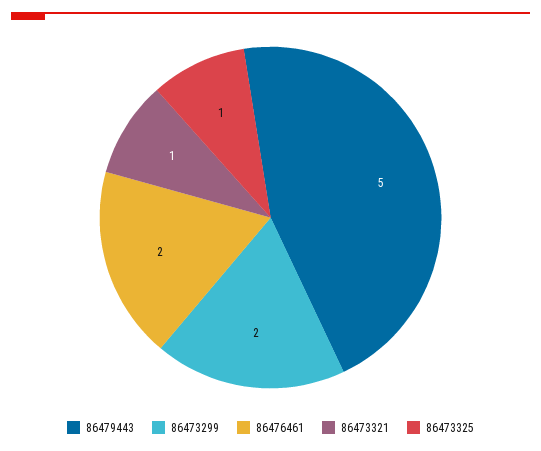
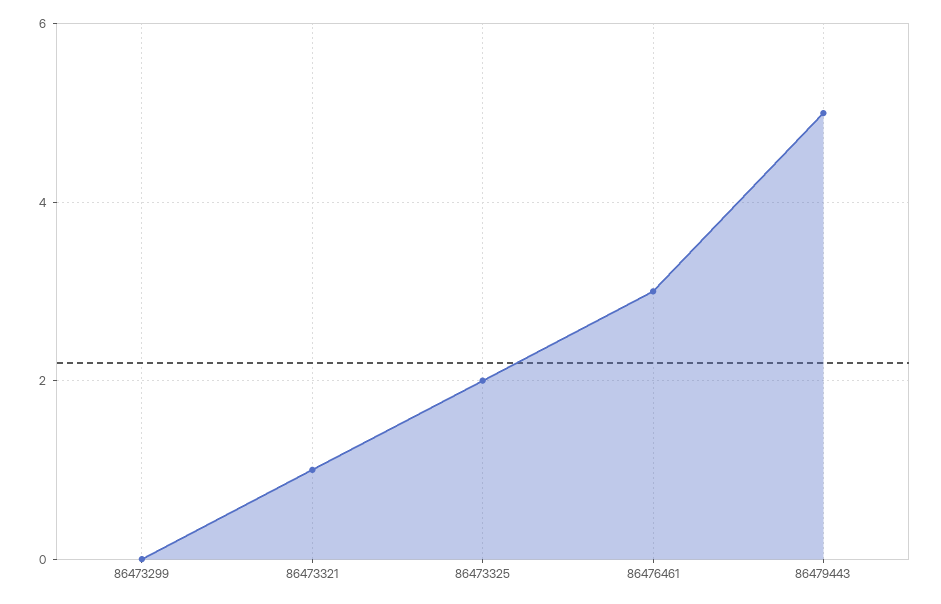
86473299: 2 -> 0
86476461: 2 -> 3
86473325: 1 -> 2

